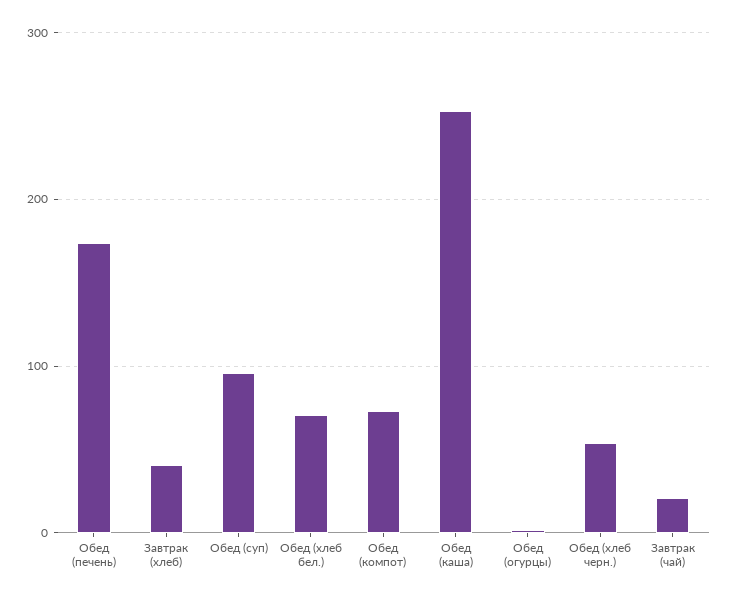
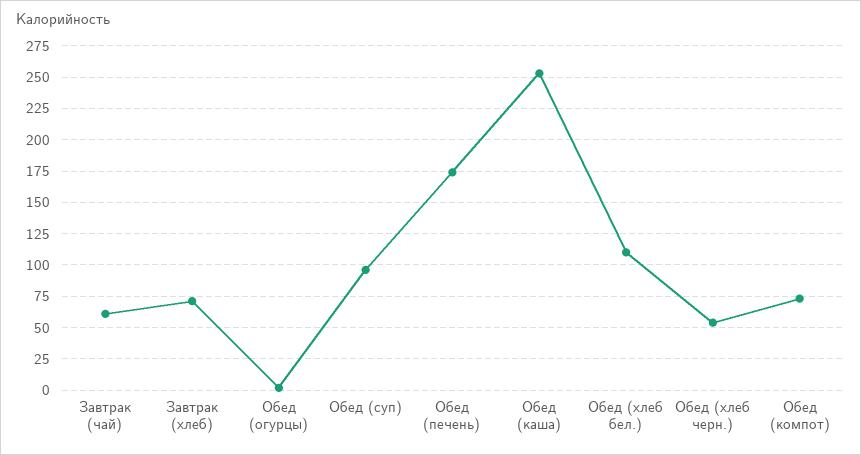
Завтрак (хлеб): 40 -> 70
Обед (хлеб бел.): 70 -> 110
Завтрак (чай): 20 -> 60

